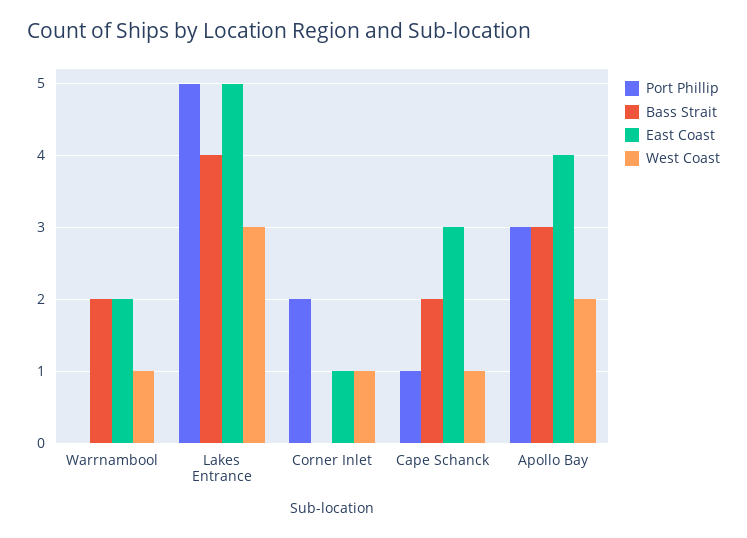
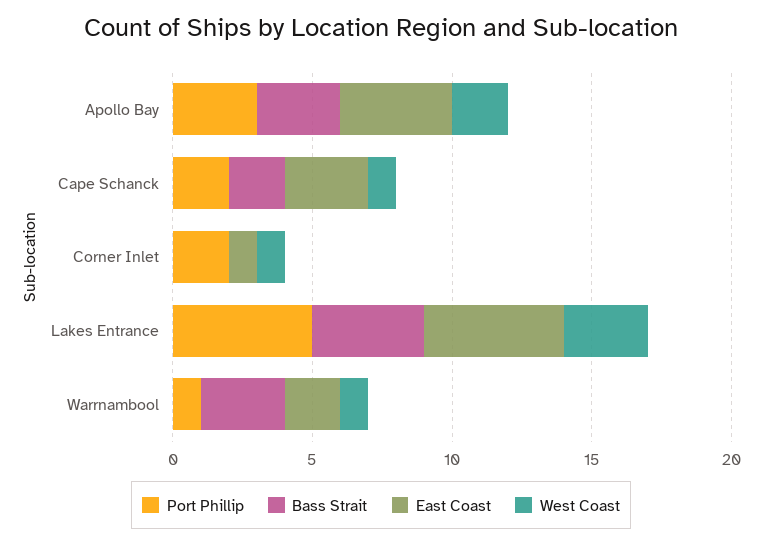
Port Phillip, Warrnambool: 0 -> 1
Bass Strait, Warrnambool: 2 -> 3
Port Phillip, Cape Schanck: 1 -> 2

